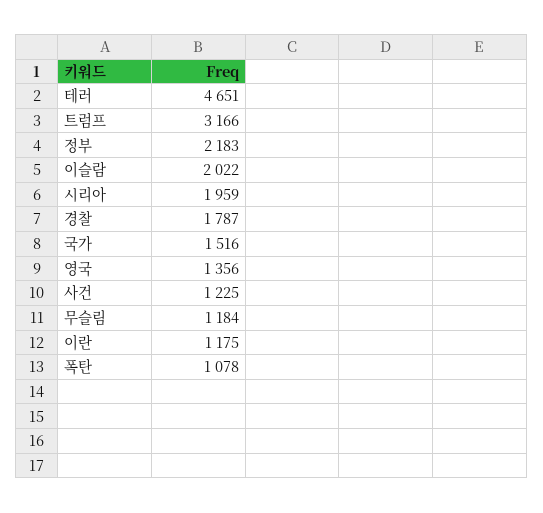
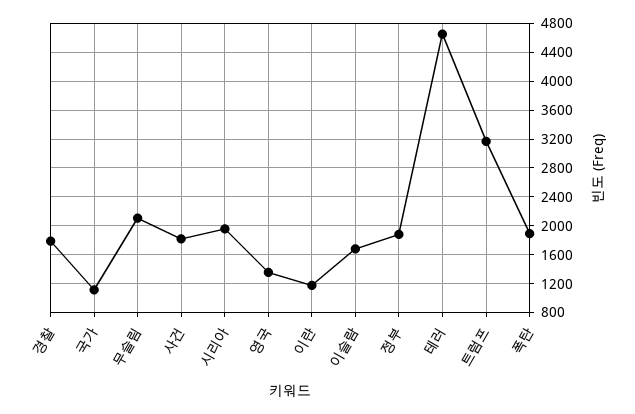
정부: 2183 -> 1900
이슬람: 2022 -> 1700
국가: 1516 -> 1100
사건: 1225 -> 1800
무슬림: 1184 -> 2100
폭탄: 1078 -> 1900

